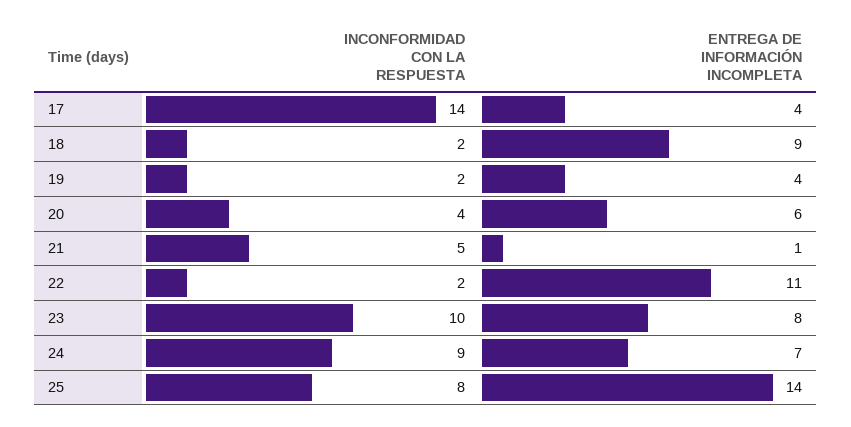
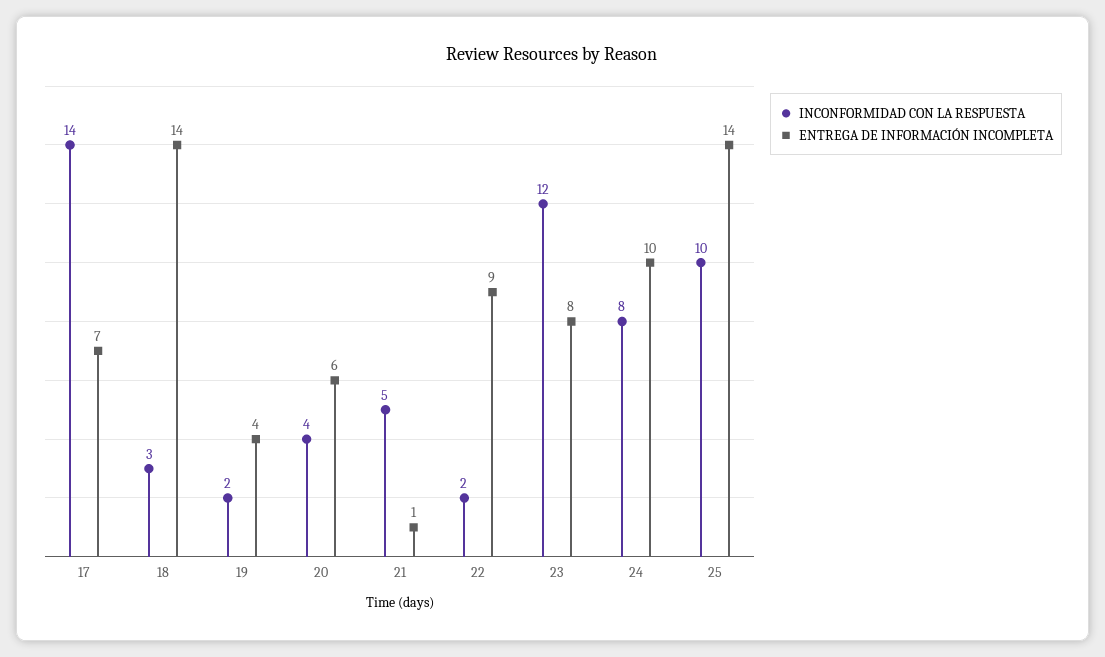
ENTREGA DE INFORMACIÓN INCOMPLETA, 17: 4 -> 7
INCONFORMIDAD CON LA RESPUESTA, 18: 2 -> 3
ENTREGA DE INFORMACIÓN INCOMPLETA, 18: 9 -> 14
ENTREGA DE INFORMACIÓN INCOMPLETA, 22: 11 -> 9
INCONFORMIDAD CON LA RESPUESTA, 23: 10 -> 12
INCONFORMIDAD CON LA RESPUESTA, 24: 9 -> 8
ENTREGA DE INFORMACIÓN INCOMPLETA, 24: 7 -> 10
INCONFORMIDAD CON LA RESPUESTA, 25: 8 -> 10

